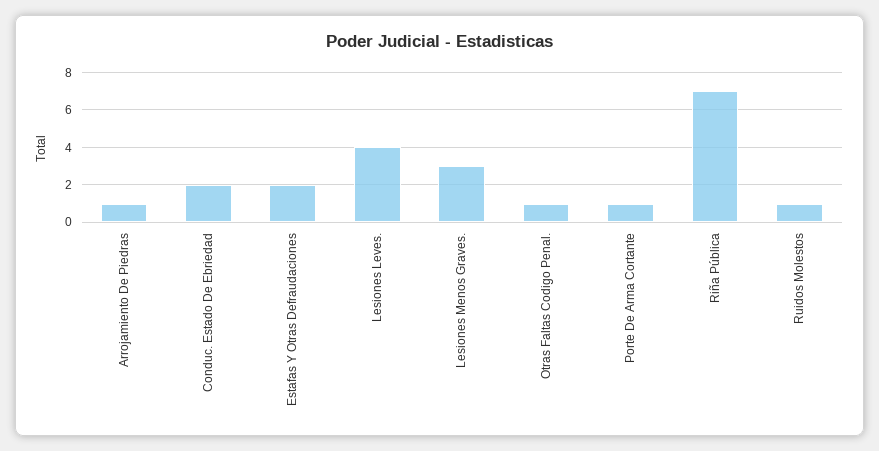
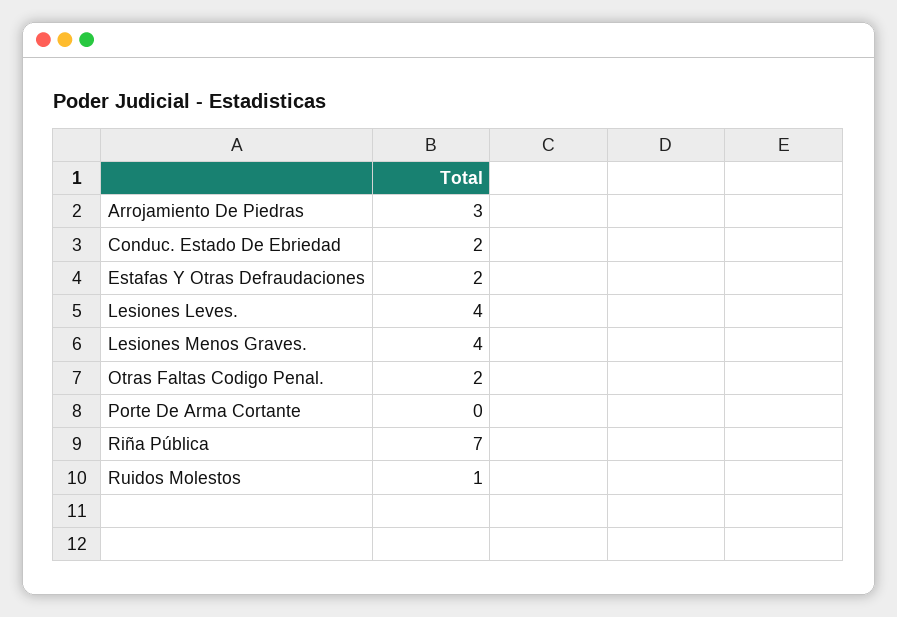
Arrojamiento De Piedras: 1 -> 3
Lesiones Menos Graves.: 3 -> 4
Otras Faltas Codigo Penal.: 1 -> 2
Porte De Arma Cortante: 1 -> 0

